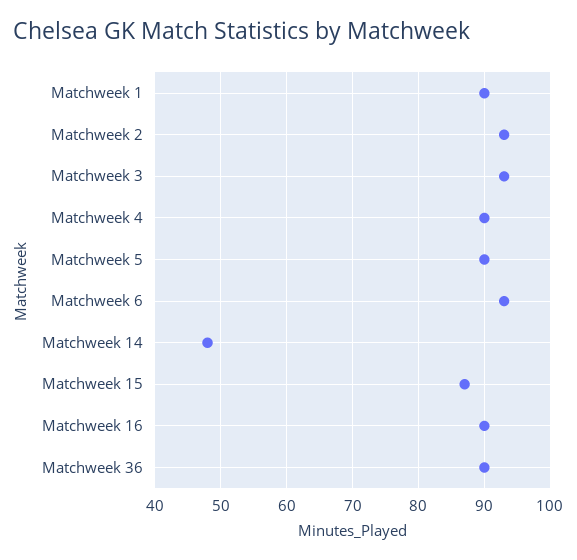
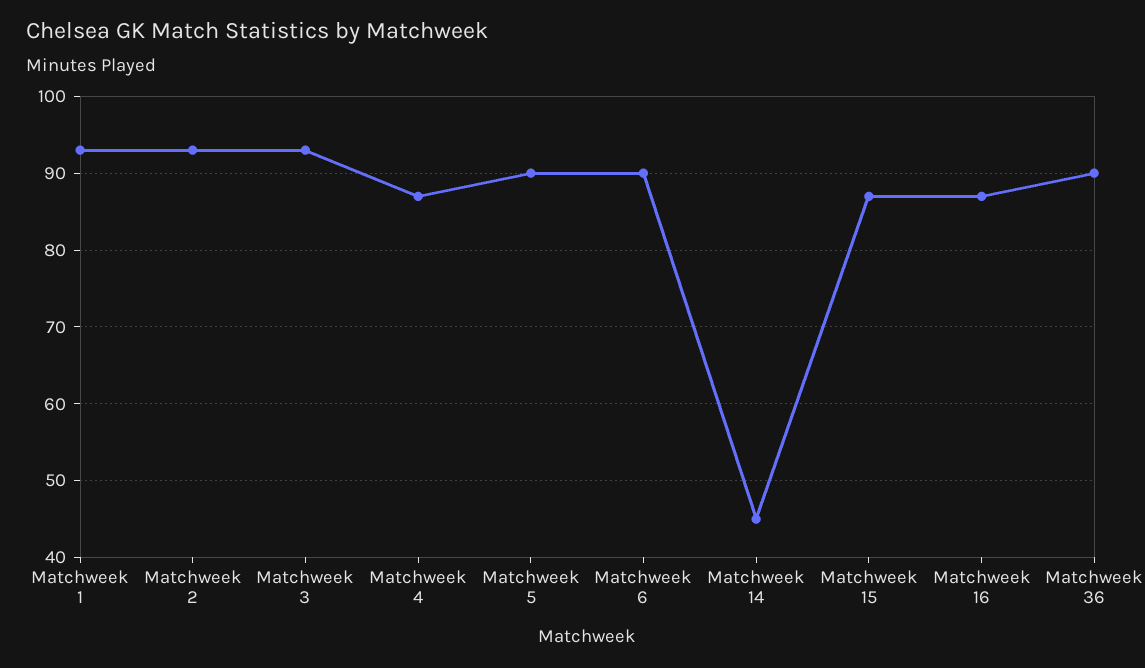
Matchweek 1: 90 -> 93
Matchweek 4: 90 -> 87
Matchweek 6: 93 -> 90
Matchweek 14: 48 -> 45
Matchweek 16: 90 -> 87

